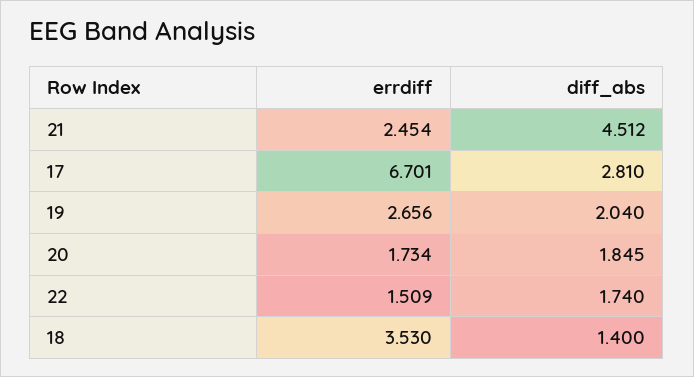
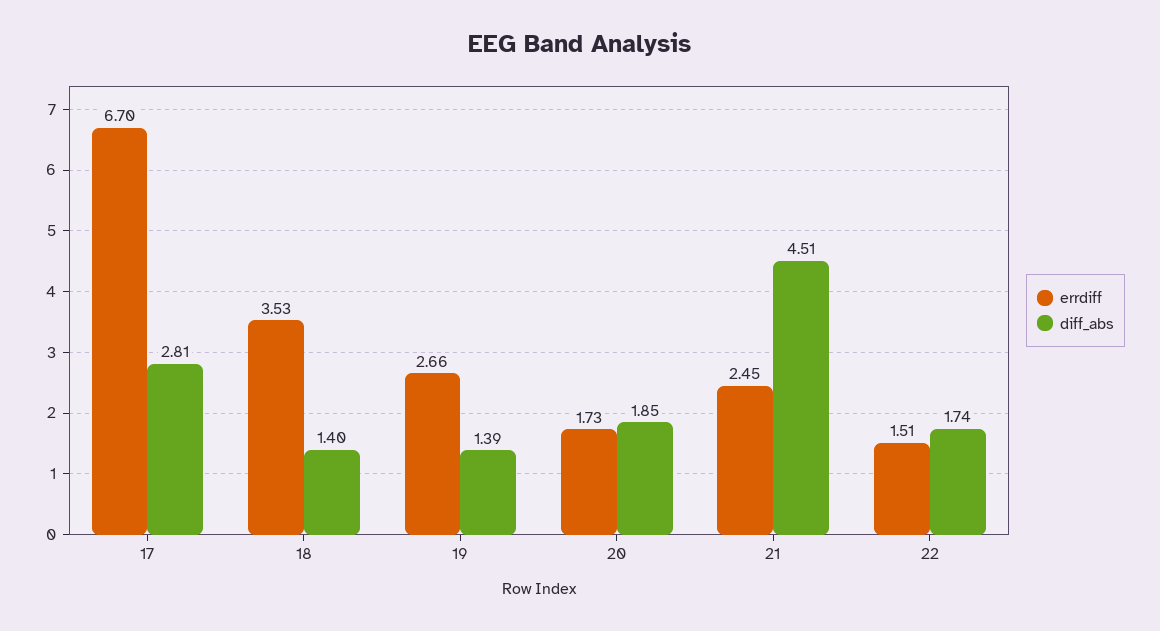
diff_abs, 19: 2.04 -> 1.39

